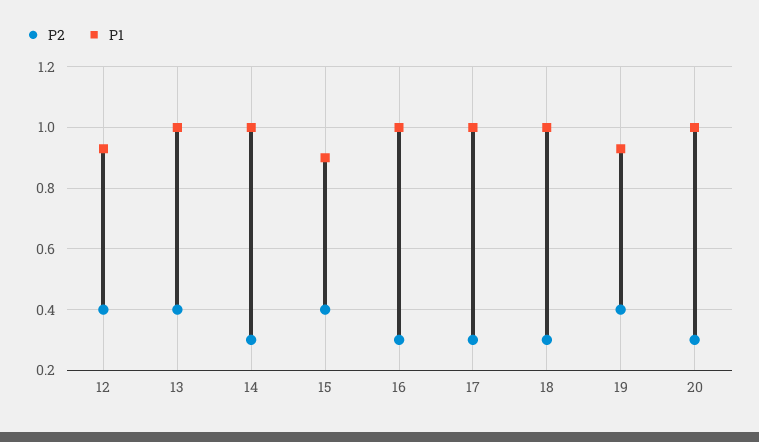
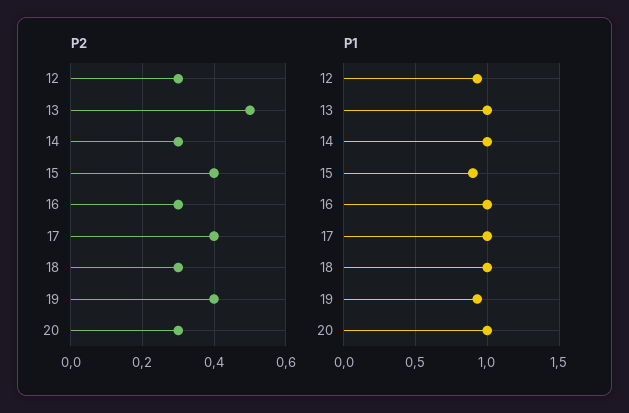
P2, 12: 0.4 -> 0.3
P2, 13: 0.4 -> 0.5
P2, 17: 0.3 -> 0.4

